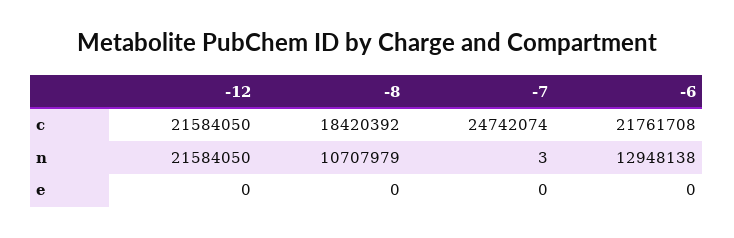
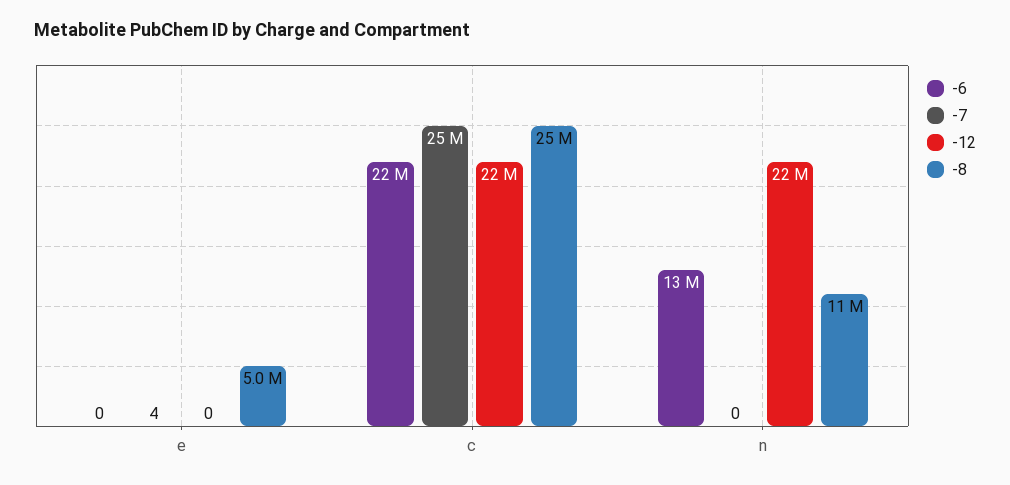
-8, c: 18420392 -> 25000000
-7, n: 3 -> 0
-8, e: 0 -> 5000000
-7, e: 0 -> 4

